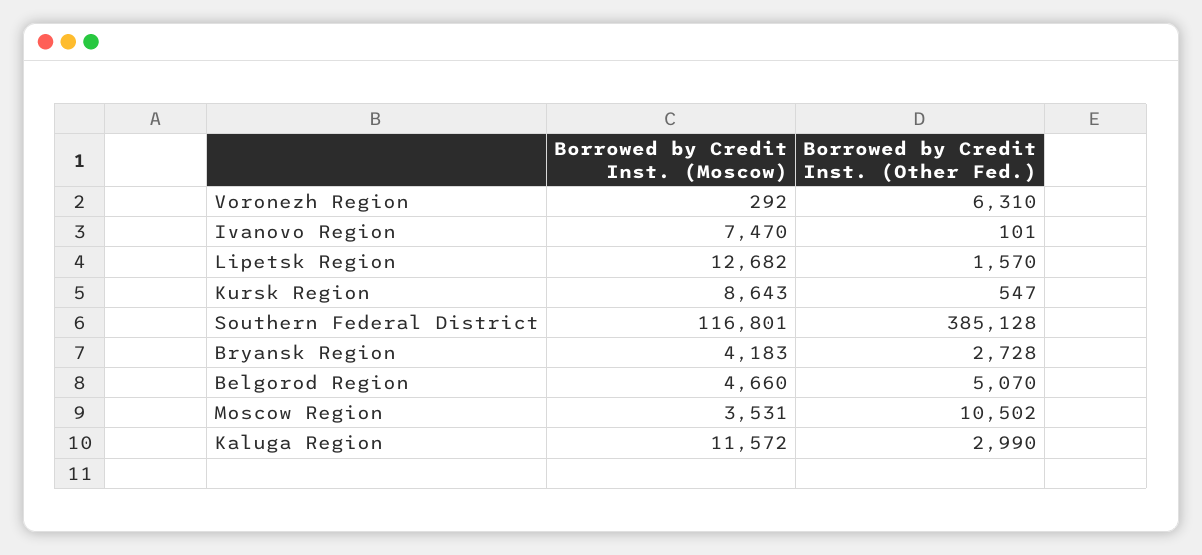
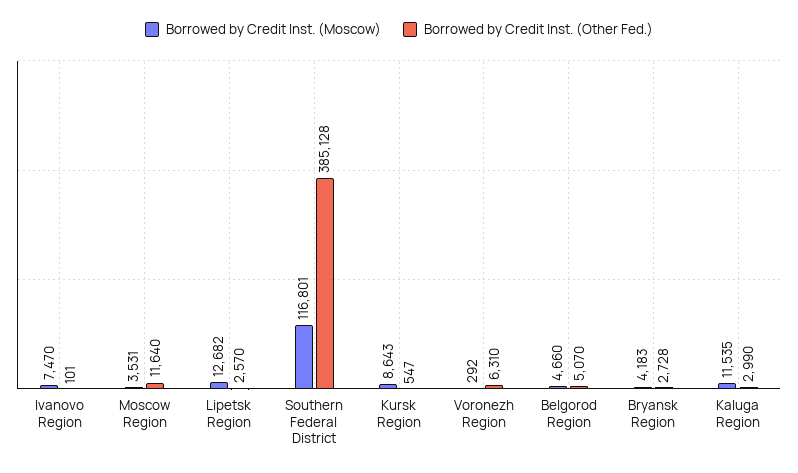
Borrowed by Credit Inst. (Other Fed.), Lipetsk Region: 1570 -> 2570
Borrowed by Credit Inst. (Other Fed.), Moscow Region: 10502 -> 11640
Borrowed by Credit Inst. (Moscow), Kaluga Region: 11572 -> 11535

